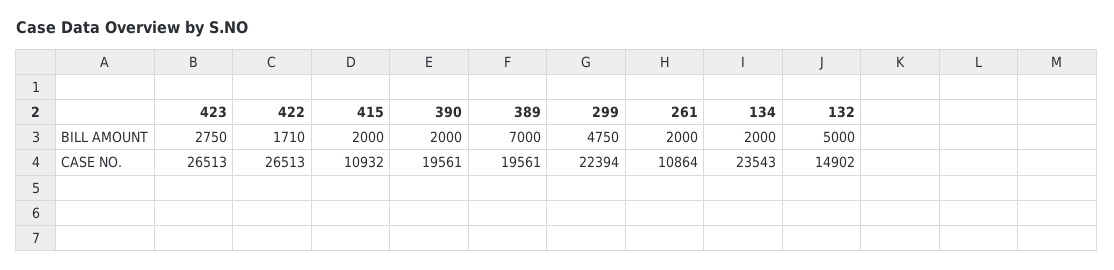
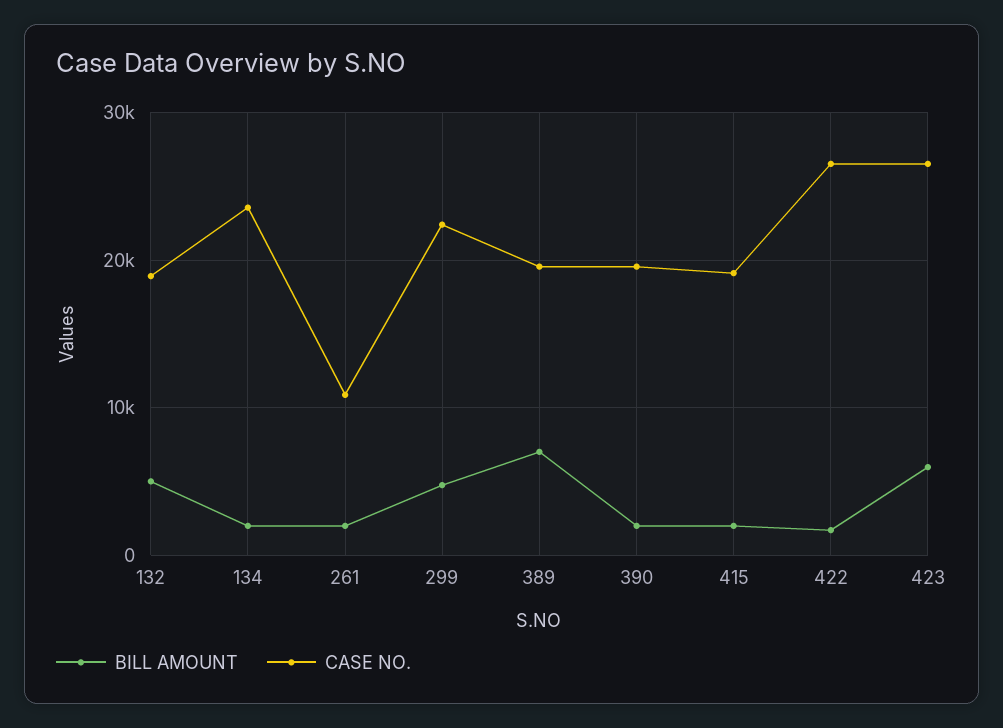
BILL AMOUNT, 423: 2750 -> 6000
CASE NO., 415: 10932 -> 19000
CASE NO., 132: 14902 -> 19000

